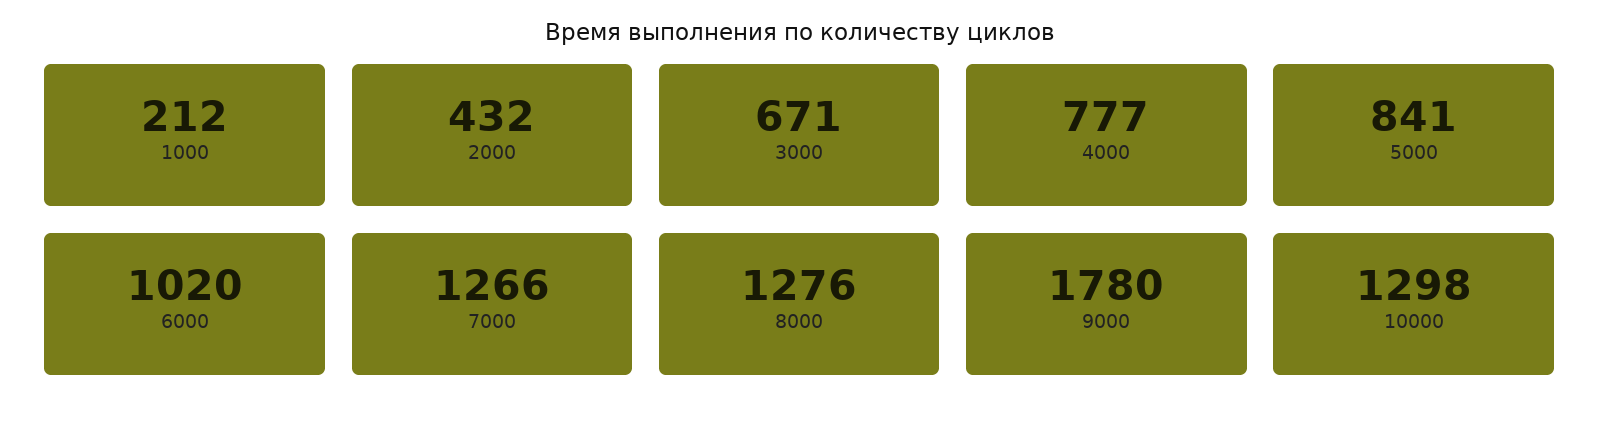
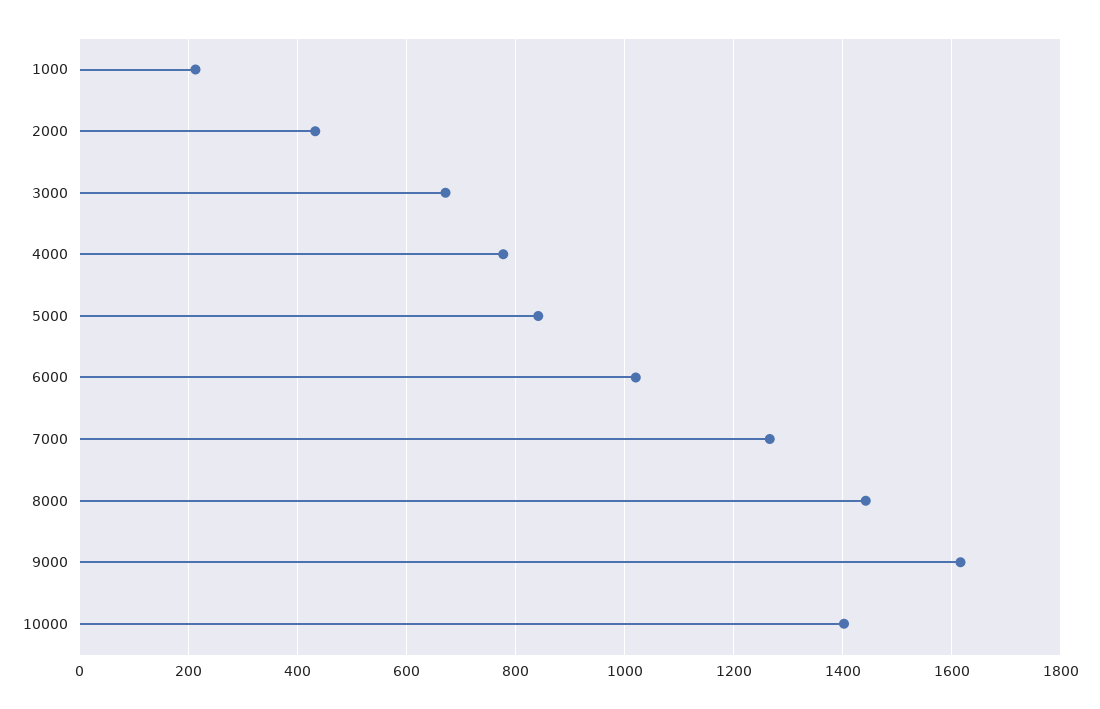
8000: 1276 -> 1440
9000: 1780 -> 1620
10000: 1298 -> 1400

